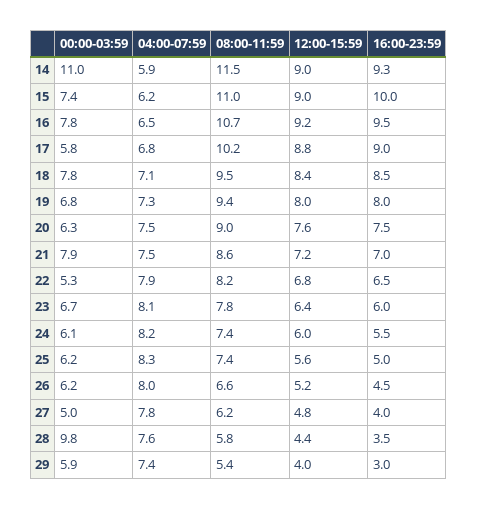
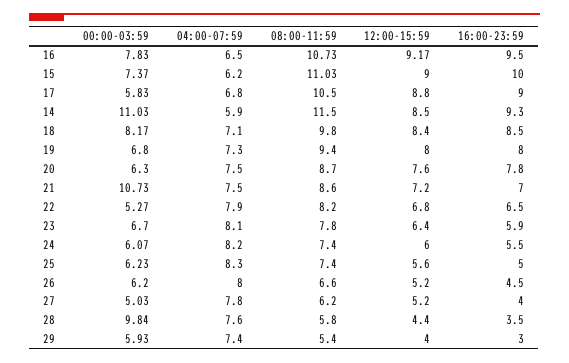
12:00-15:59, 14: 9 -> 8.5
08:00-11:59, 17: 10.2 -> 10.5
00:00-03:59, 18: 7.8 -> 8.17
08:00-11:59, 18: 9.5 -> 9.8
08:00-11:59, 20: 9 -> 8.7
16:00-23:59, 20: 7.5 -> 7.8
00:00-03:59, 21: 7.9 -> 10.73
16:00-23:59, 23: 6 -> 5.9
12:00-15:59, 27: 4.8 -> 5.2

